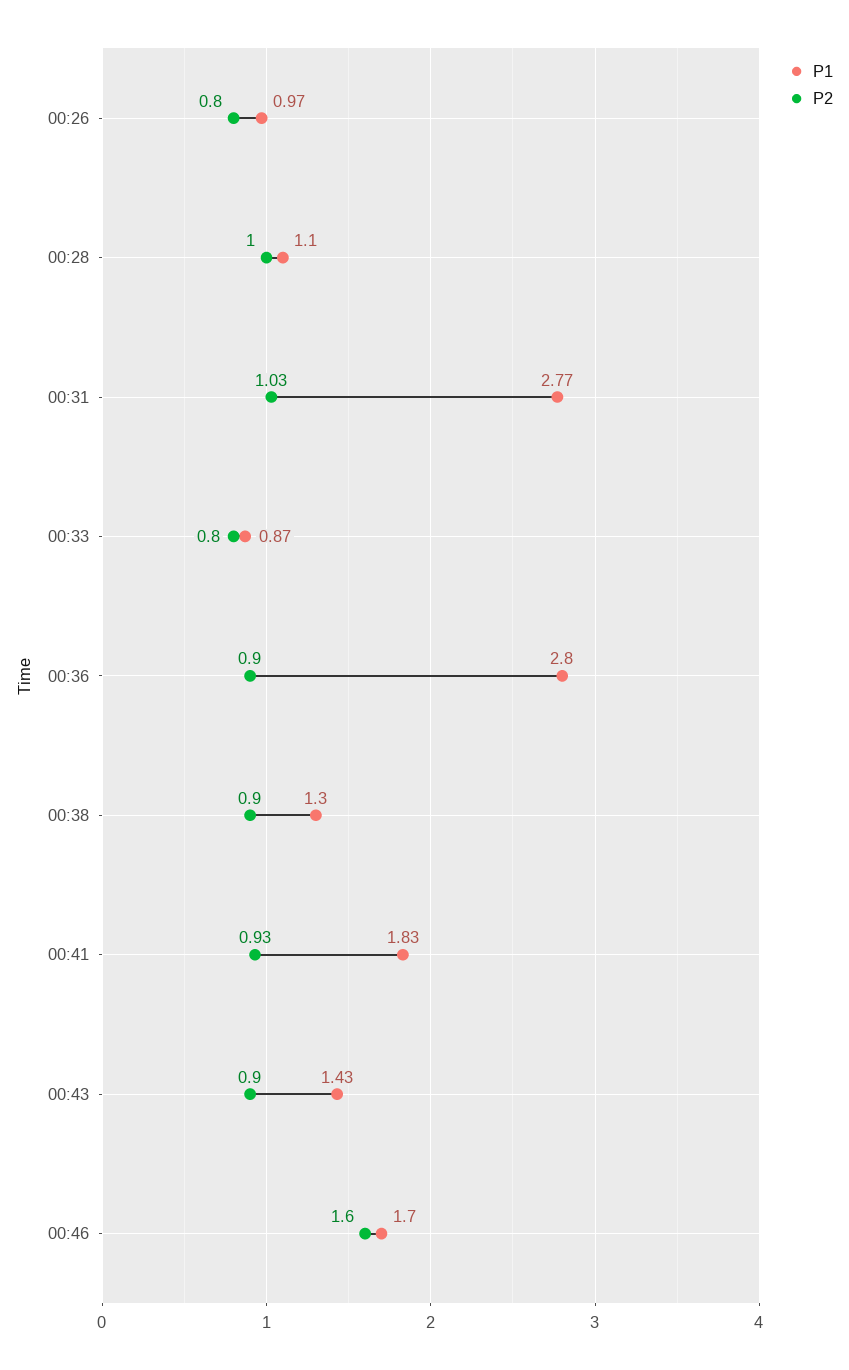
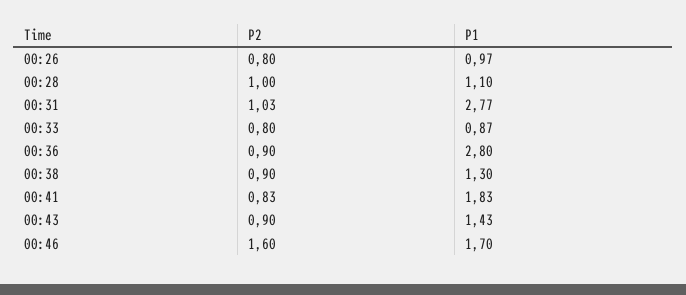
P2, 00:41: 0.93 -> 0.83

